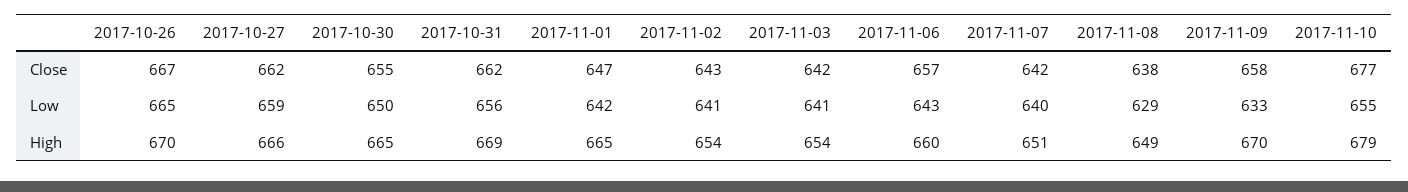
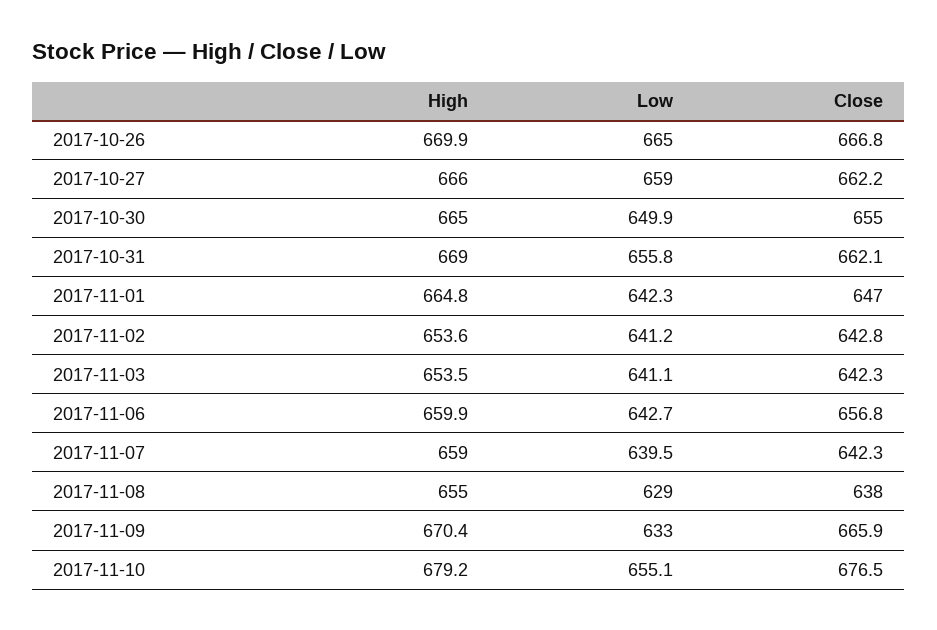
2017-11-09, Close: 658 -> 665.9
2017-11-07, High: 651 -> 659
2017-11-08, High: 649 -> 655

